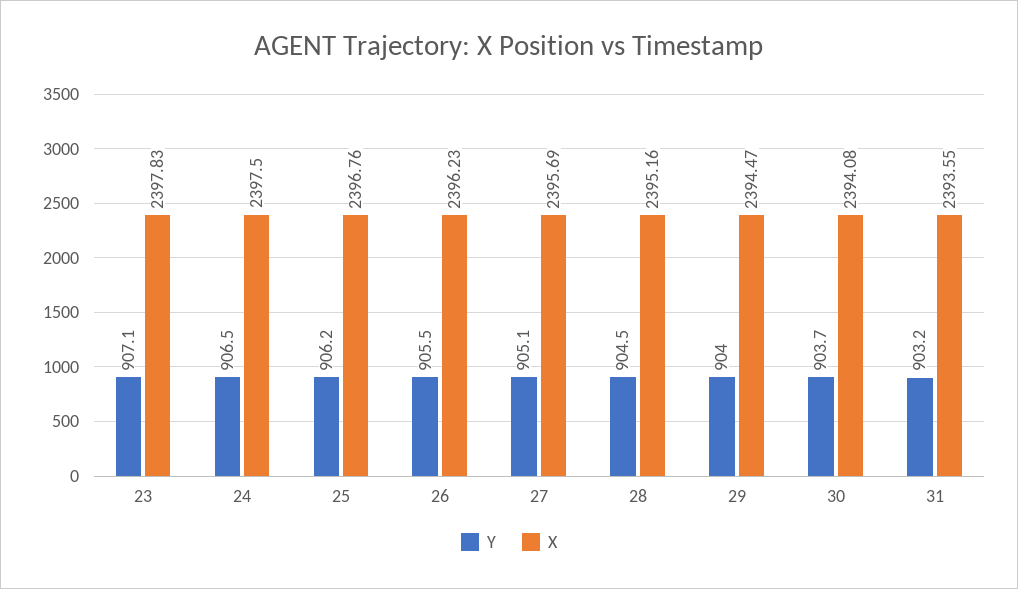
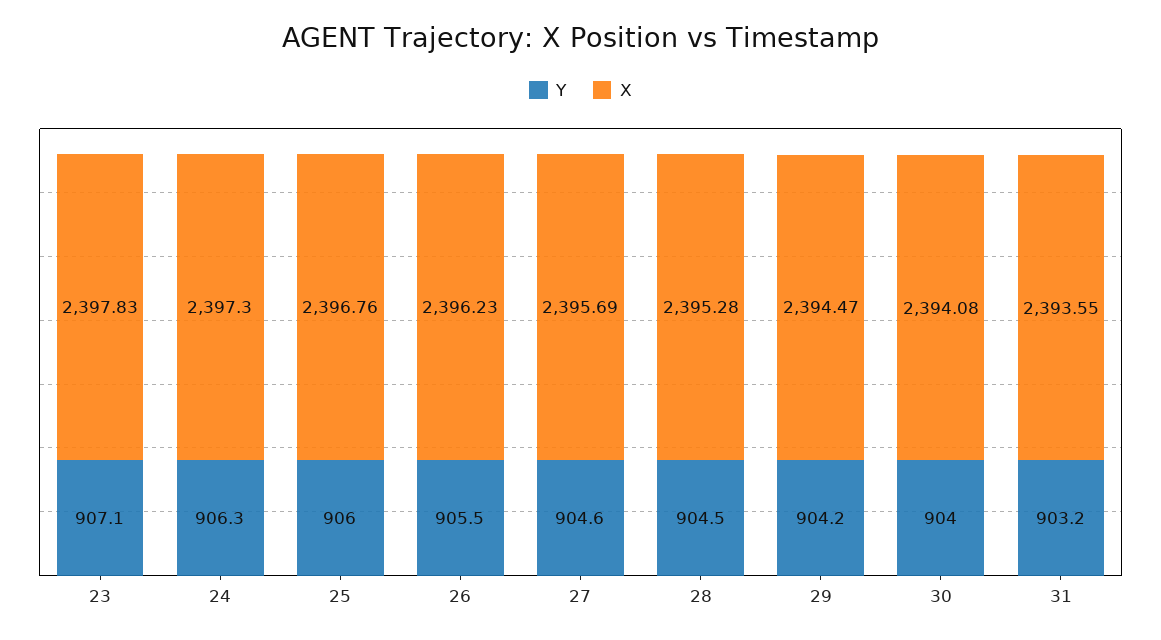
Y, 24: 906.5 -> 906.3
X, 24: 2397.5 -> 2397.3
Y, 25: 906.2 -> 906
Y, 27: 905.1 -> 904.6
X, 28: 2395.16 -> 2395.28
Y, 29: 904 -> 904.2
Y, 30: 903.7 -> 904

